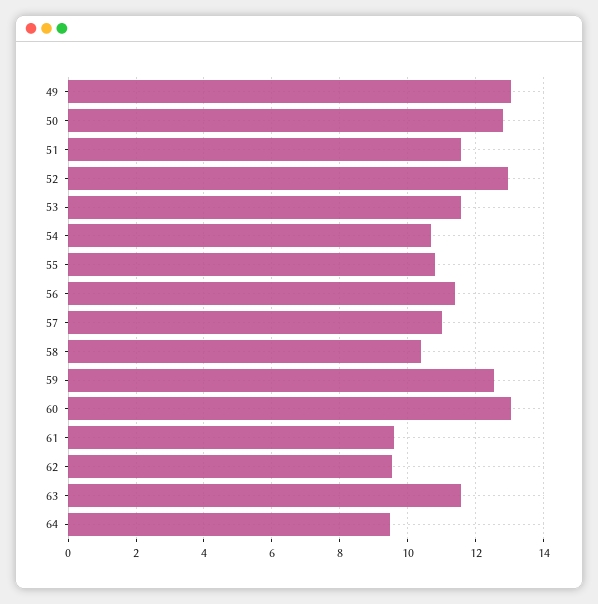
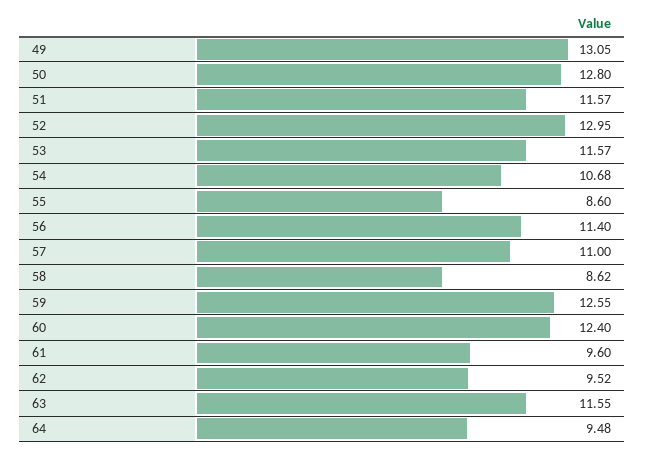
55: 10.8 -> 8.6
58: 10.4 -> 8.62
60: 13 -> 12.4

